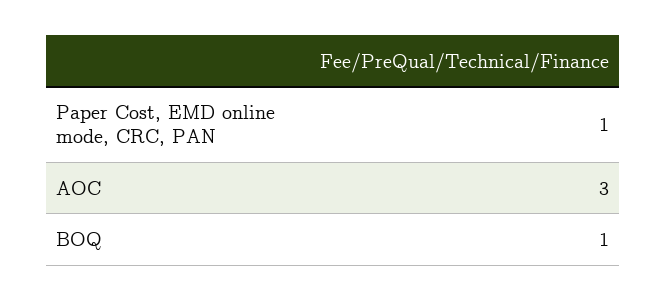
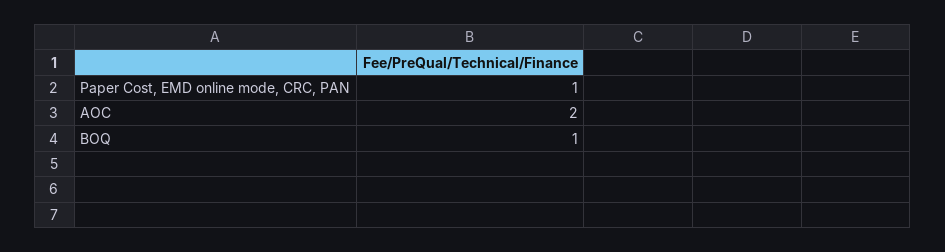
AOC: 3 -> 2

